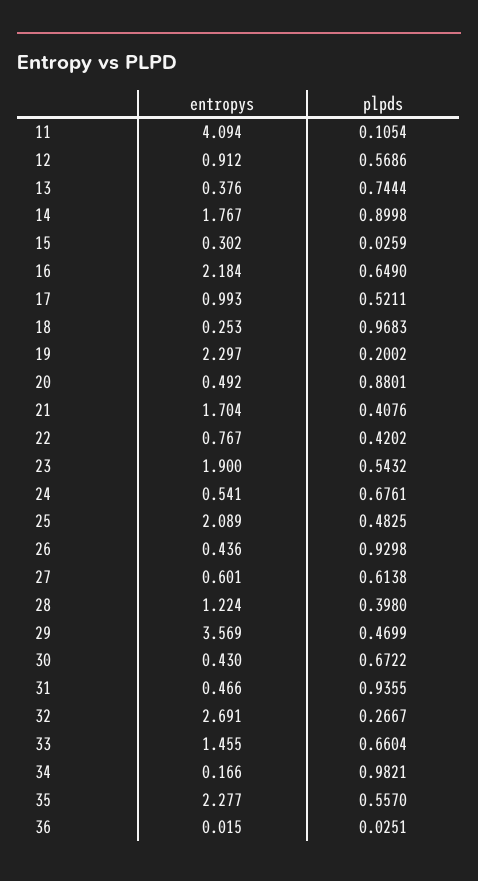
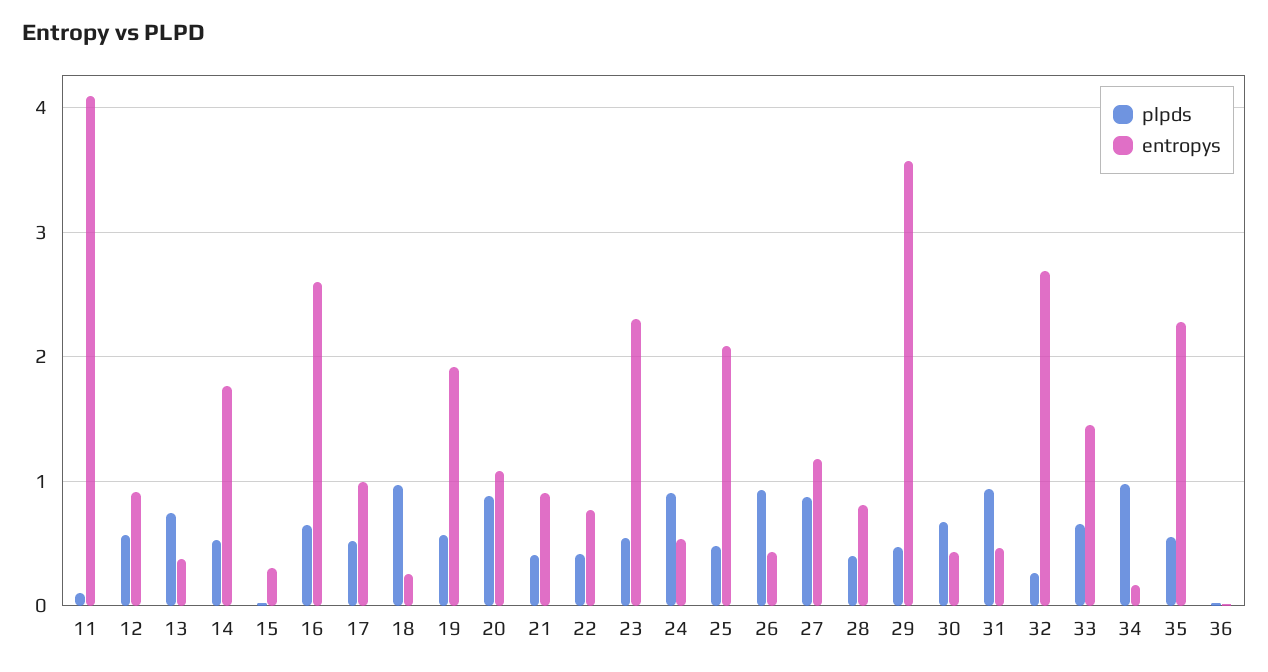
plpds, 14: 0.8998 -> 0.5
entropys, 16: 2.184 -> 2.6
entropys, 19: 2.297 -> 1.9
plpds, 19: 0.2002 -> 0.6
entropys, 20: 0.492 -> 1.1
entropys, 21: 1.704 -> 0.9
entropys, 23: 1.9 -> 2.3
plpds, 24: 0.6761 -> 0.9
entropys, 27: 0.601 -> 1.2
plpds, 27: 0.6138 -> 0.9
entropys, 28: 1.224 -> 0.8

